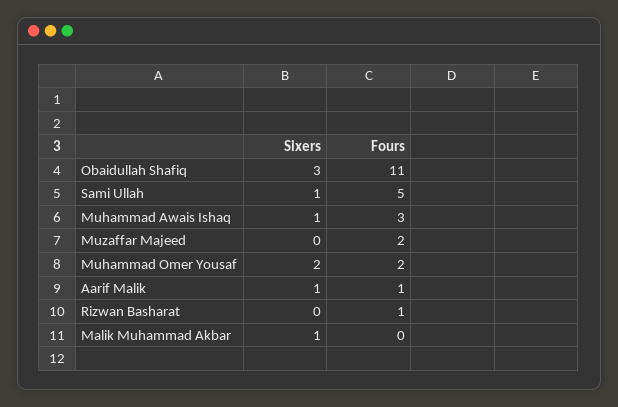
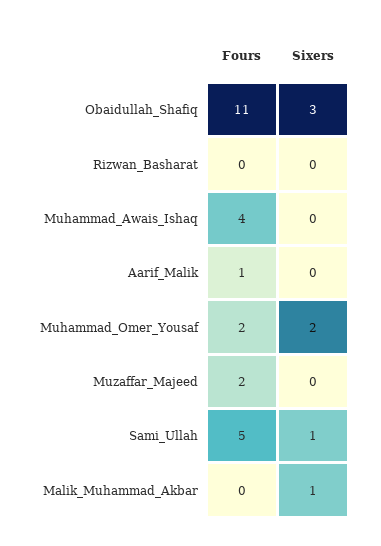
Sixers, Muhammad Awais Ishaq: 1 -> 0
Fours, Muhammad Awais Ishaq: 3 -> 4
Sixers, Aarif Malik: 1 -> 0
Fours, Rizwan Basharat: 1 -> 0

